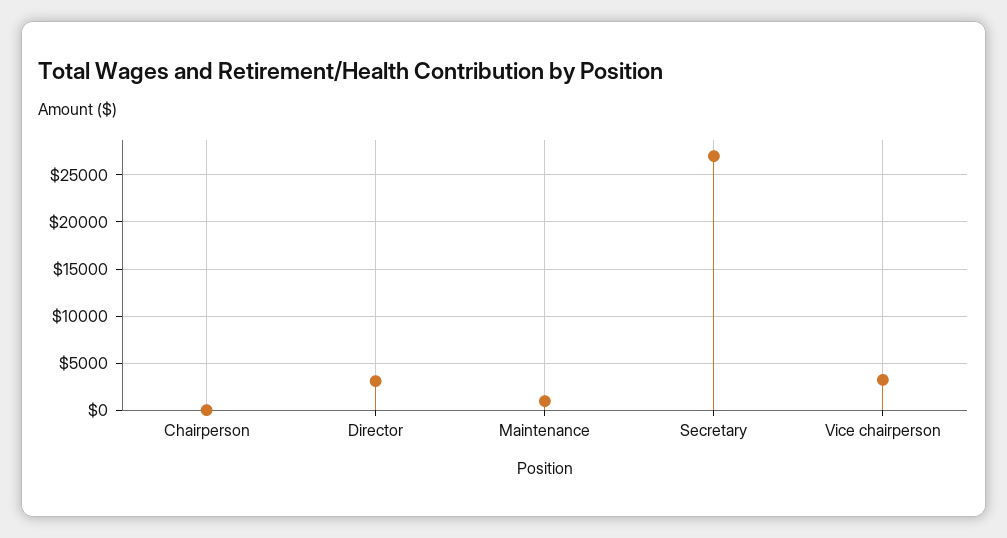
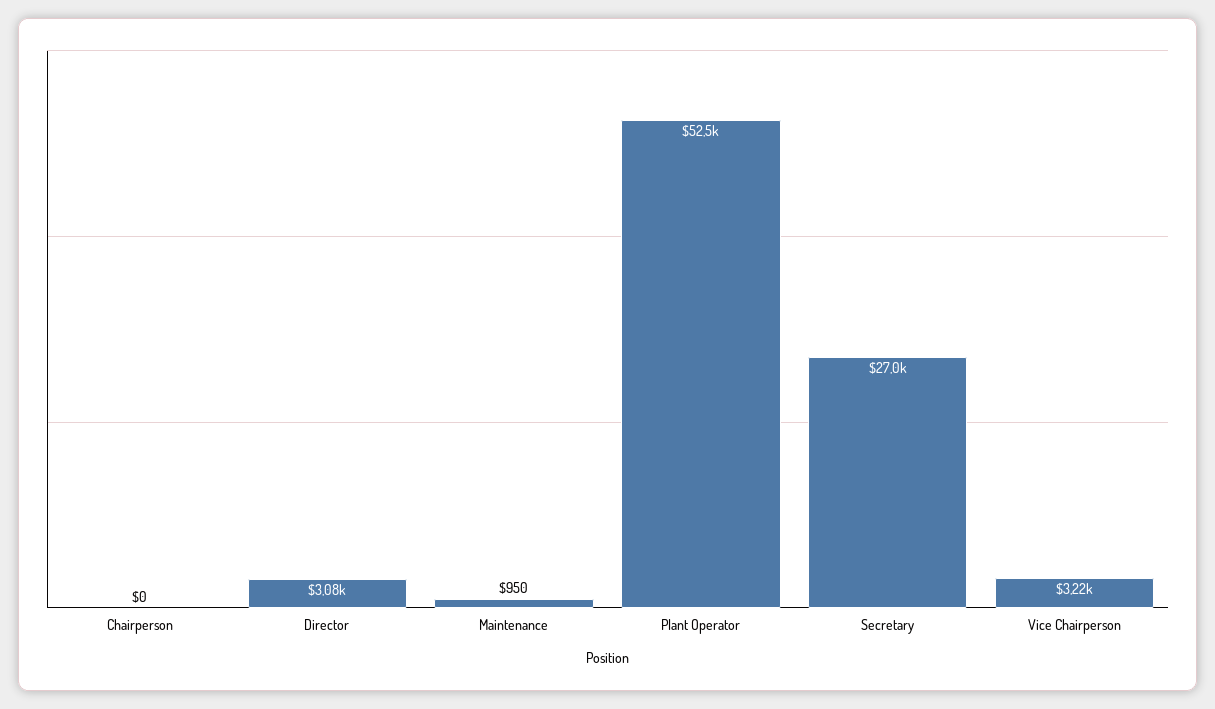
Plant Operator: none -> 52500

